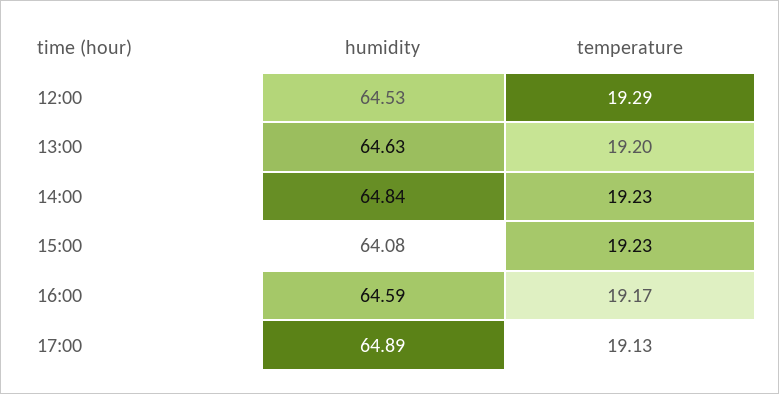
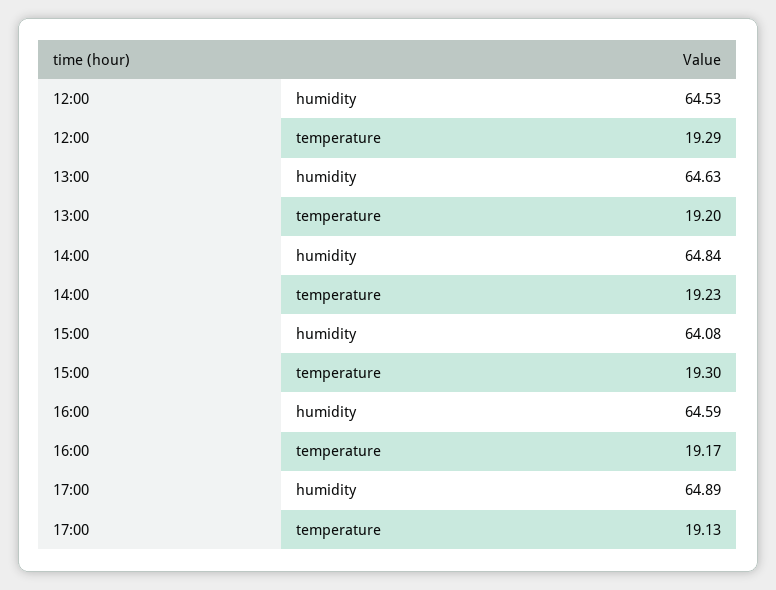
temperature, 15:00: 19.23 -> 19.3

